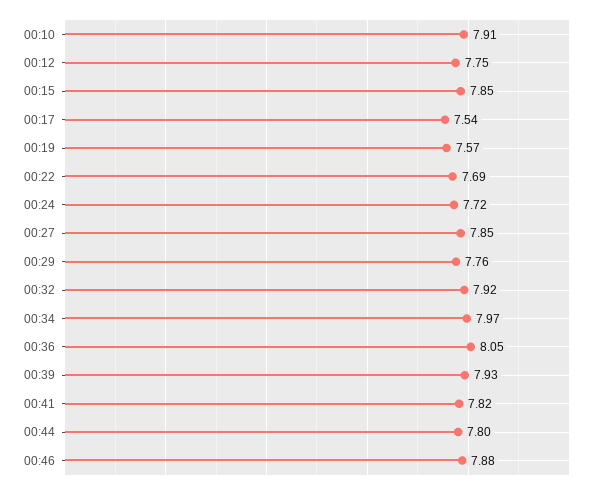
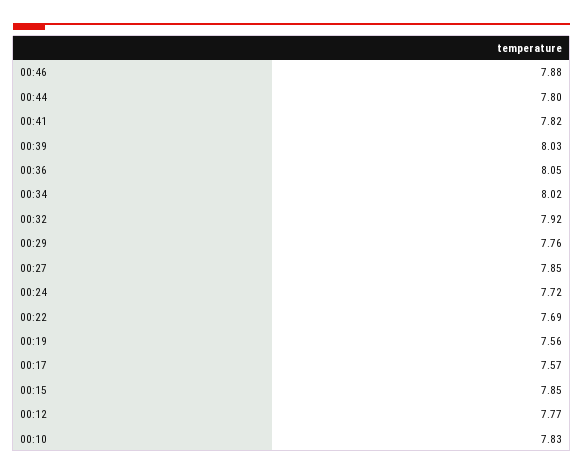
00:10: 7.91 -> 7.83
00:12: 7.75 -> 7.77
00:17: 7.54 -> 7.57
00:19: 7.57 -> 7.56
00:34: 7.97 -> 8.02
00:39: 7.93 -> 8.03

